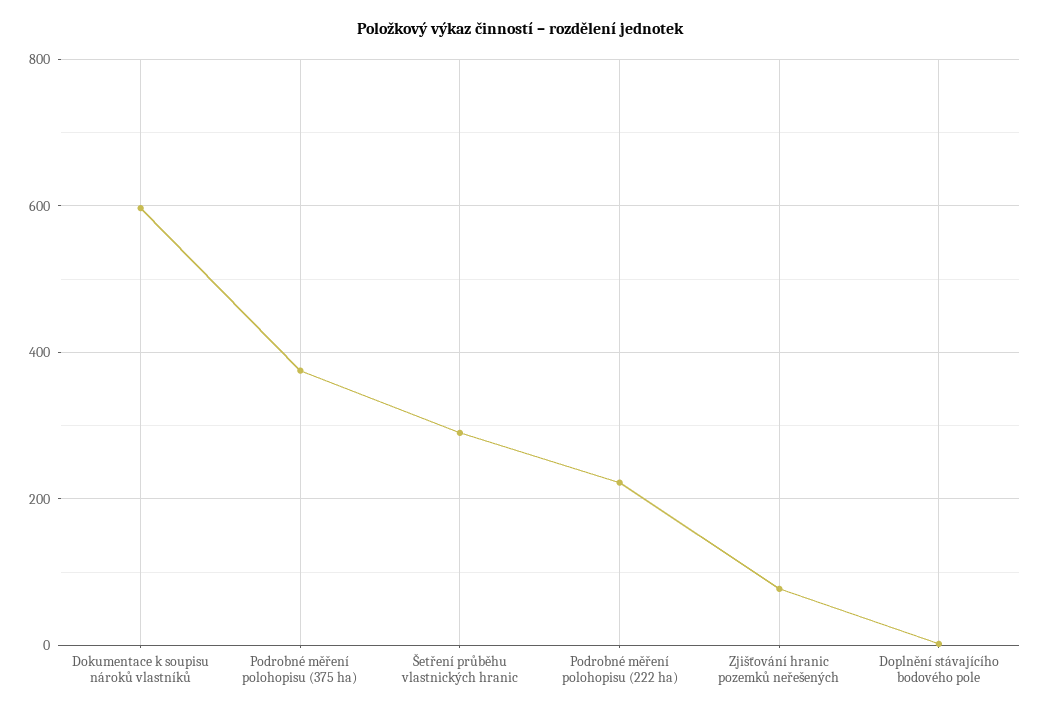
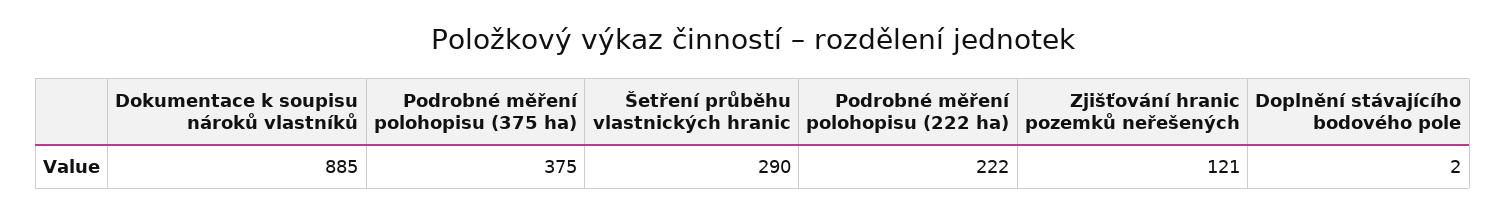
Dokumentace k soupisu nároků vlastníků: 600 -> 885
Zjišťování hranic pozemků neřešených: 80 -> 121

